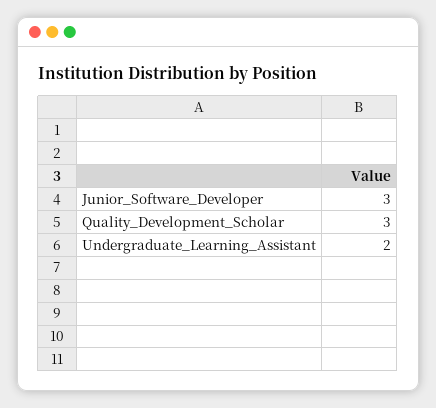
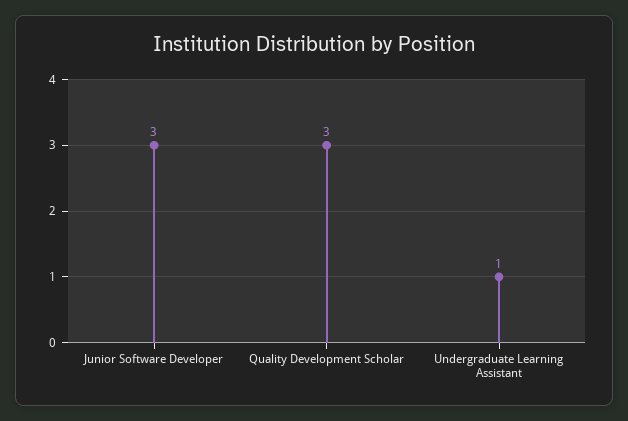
Undergraduate_Learning_Assistant: 2 -> 1

